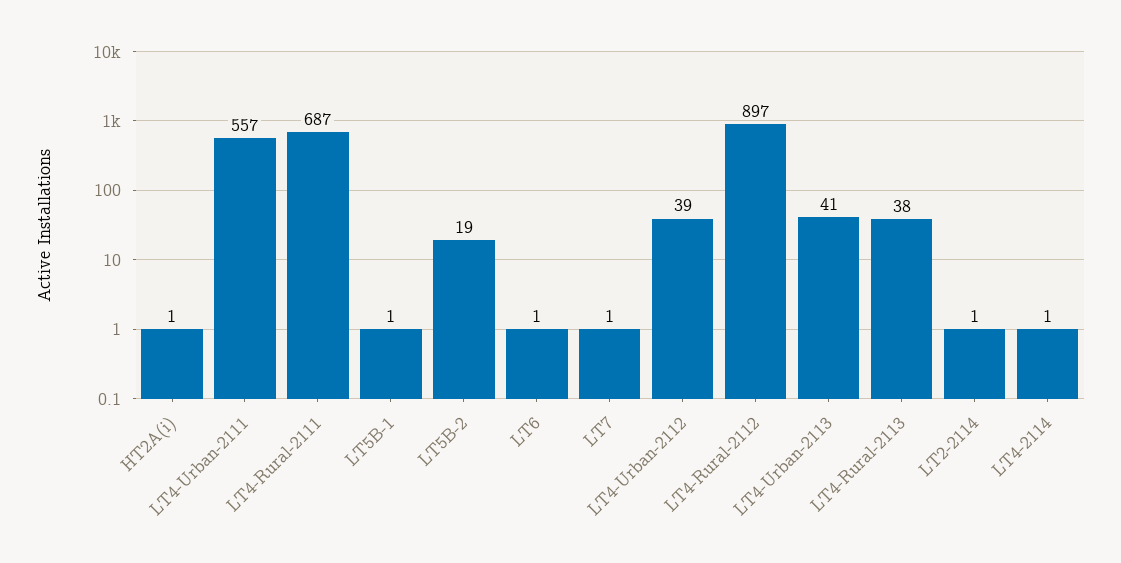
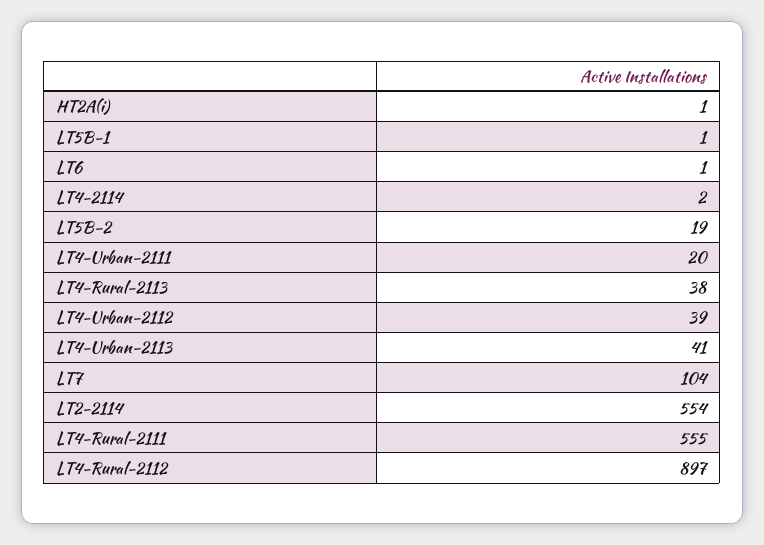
LT4-Urban-2111: 557 -> 20
LT4-Rural-2111: 687 -> 555
LT7: 1 -> 104
LT2-2114: 1 -> 554
LT4-2114: 1 -> 2

